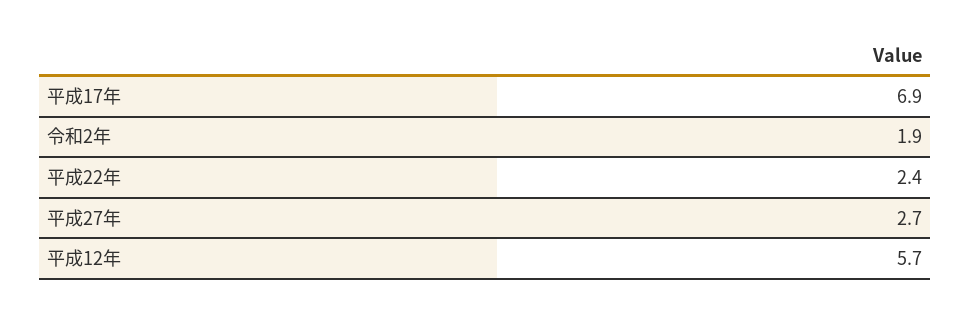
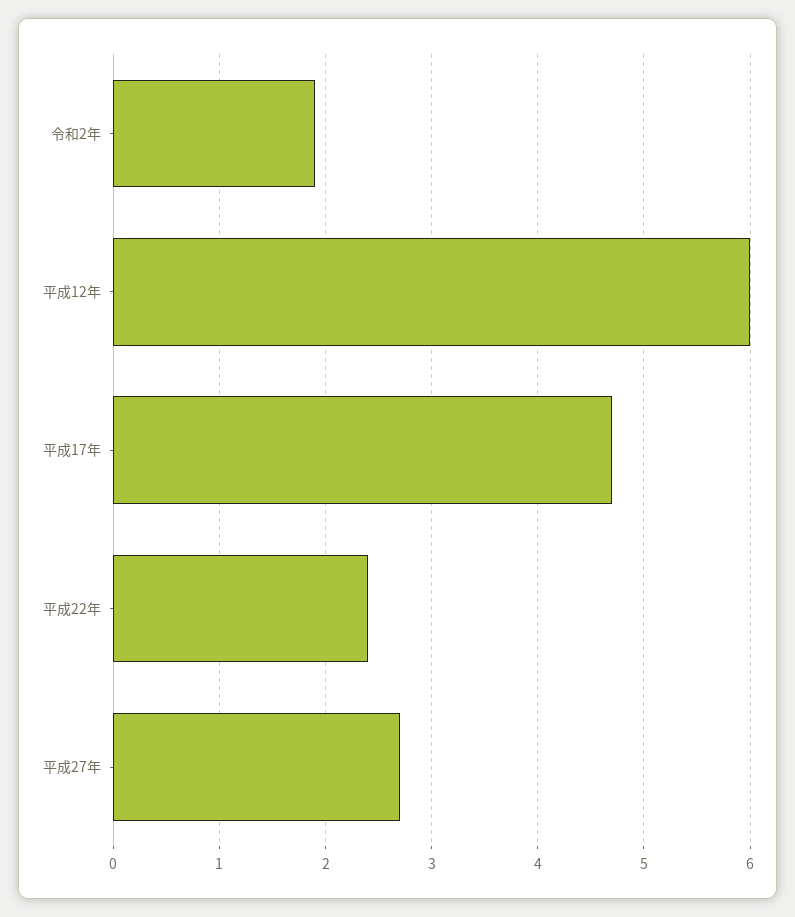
平成17年: 6.9 -> 4.7
平成12年: 5.7 -> 6

